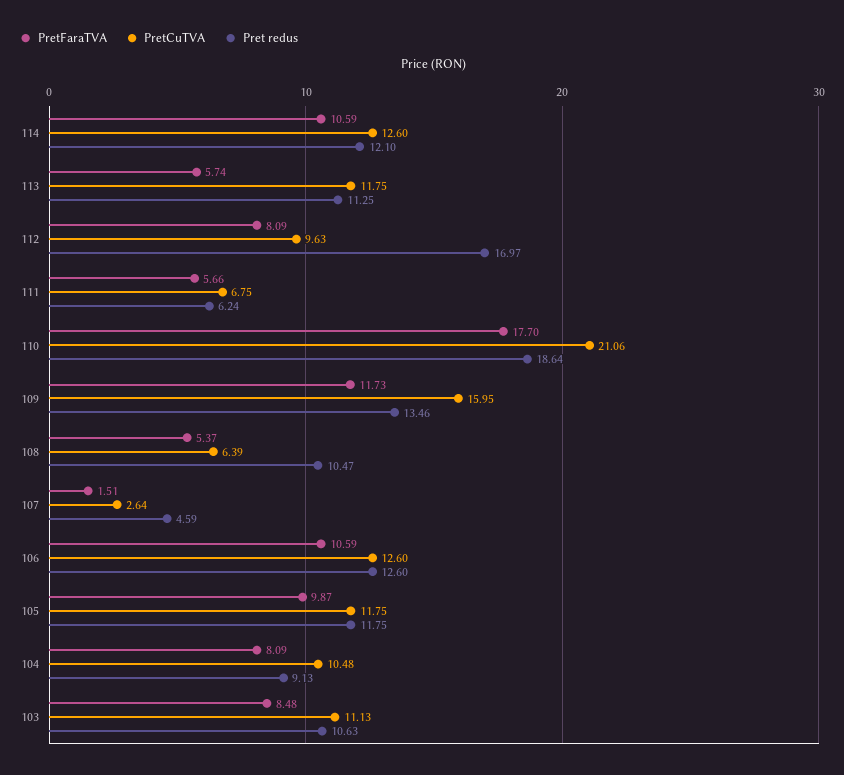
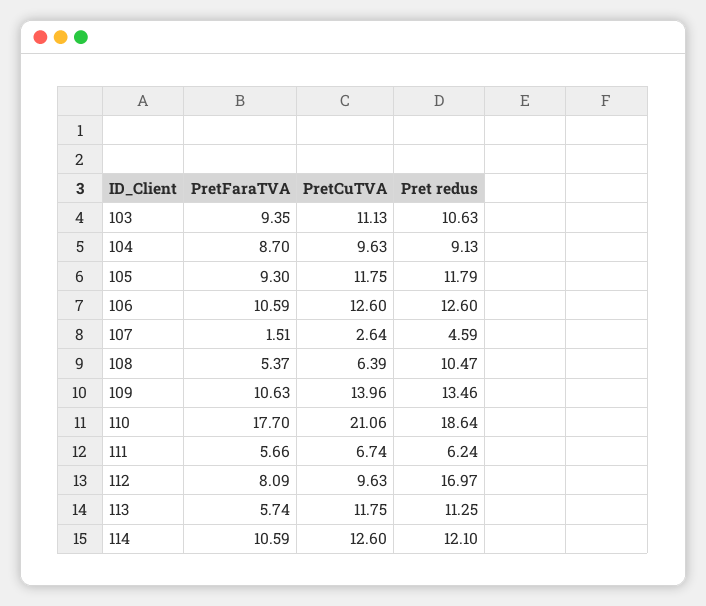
PretCuTVA, 111: 6.75 -> 6.74
PretFaraTVA, 109: 11.73 -> 10.63
PretCuTVA, 109: 15.95 -> 13.96
PretFaraTVA, 105: 9.87 -> 9.3
Pret redus, 105: 11.75 -> 11.79
PretFaraTVA, 104: 8.09 -> 8.7
PretCuTVA, 104: 10.48 -> 9.63
PretFaraTVA, 103: 8.48 -> 9.35

